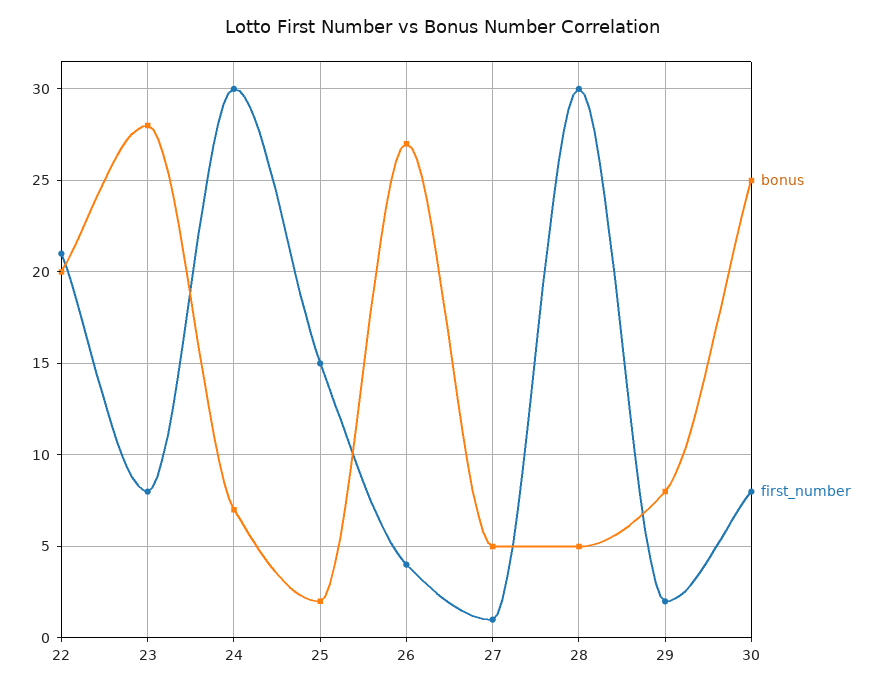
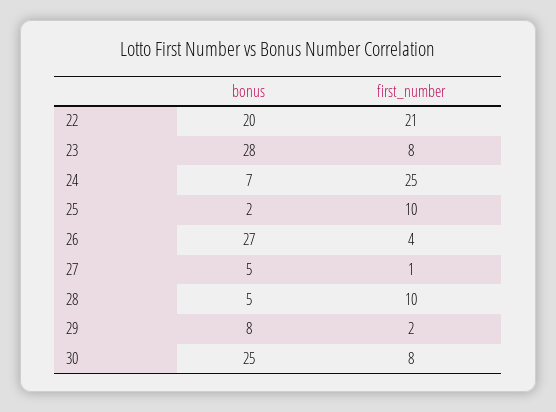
first_number, 24: 30 -> 25
first_number, 25: 15 -> 10
first_number, 28: 30 -> 10

